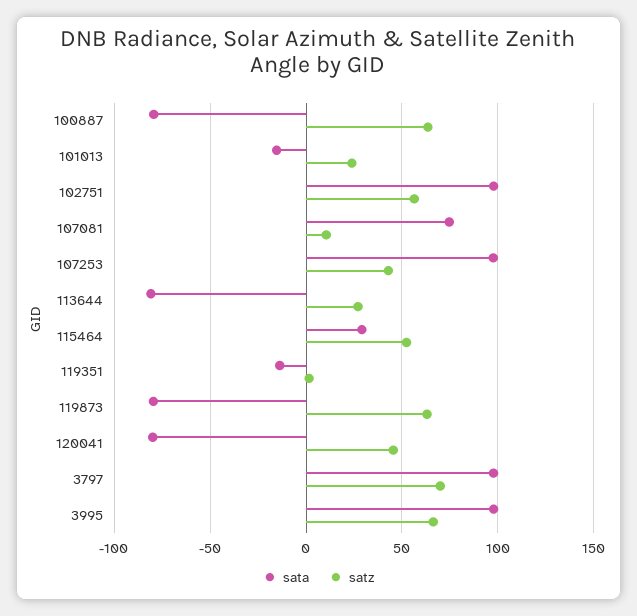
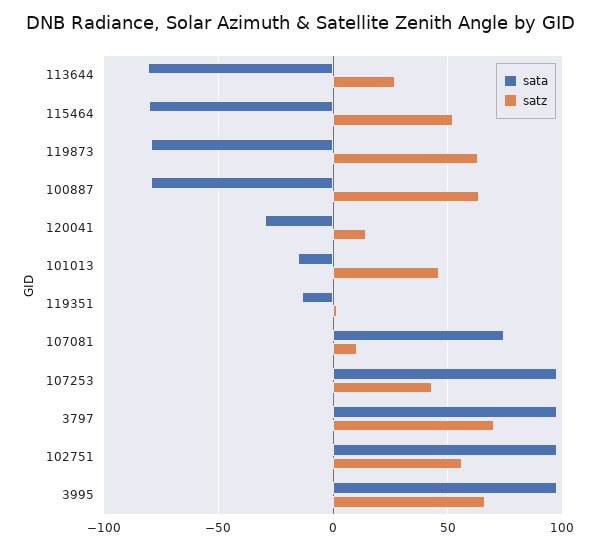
satz, 101013: 25 -> 45
sata, 115464: 30 -> -80
sata, 120041: -80 -> -30
satz, 120041: 45 -> 15

